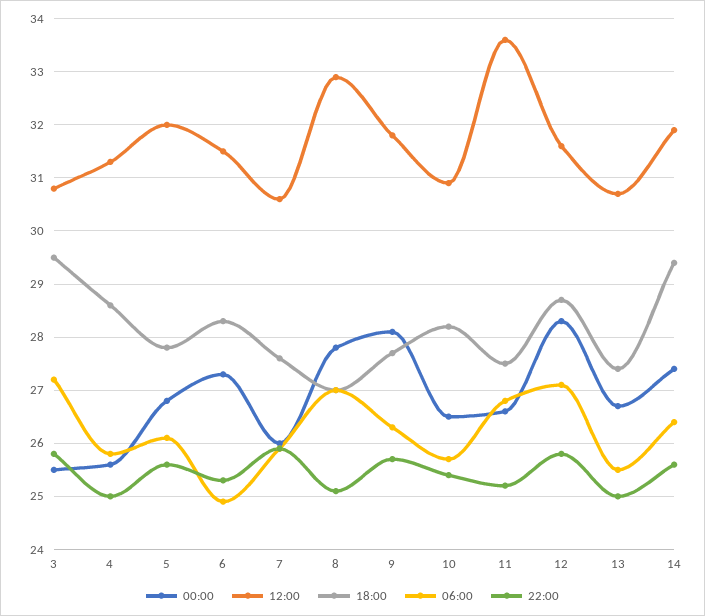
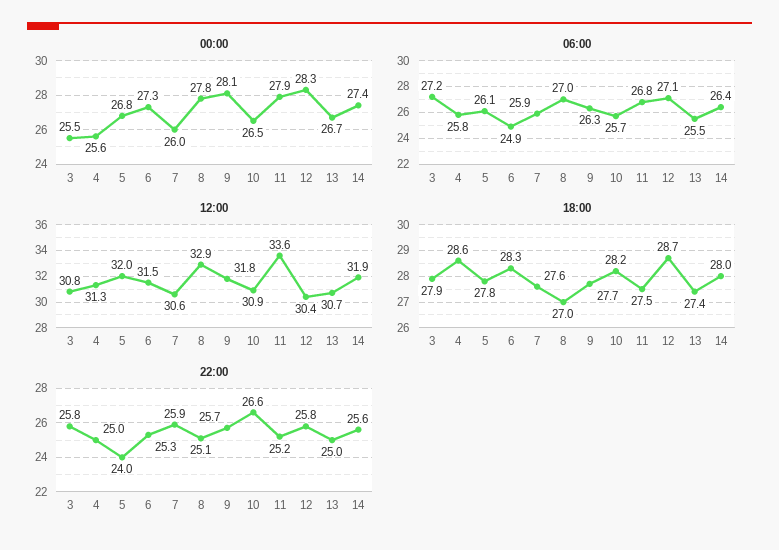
18:00, 3: 29.5 -> 27.9
22:00, 5: 25.5 -> 24
22:00, 10: 25.5 -> 26.6
00:00, 11: 26.5 -> 27.9
12:00, 12: 31.5 -> 30.4
18:00, 14: 29.5 -> 28

